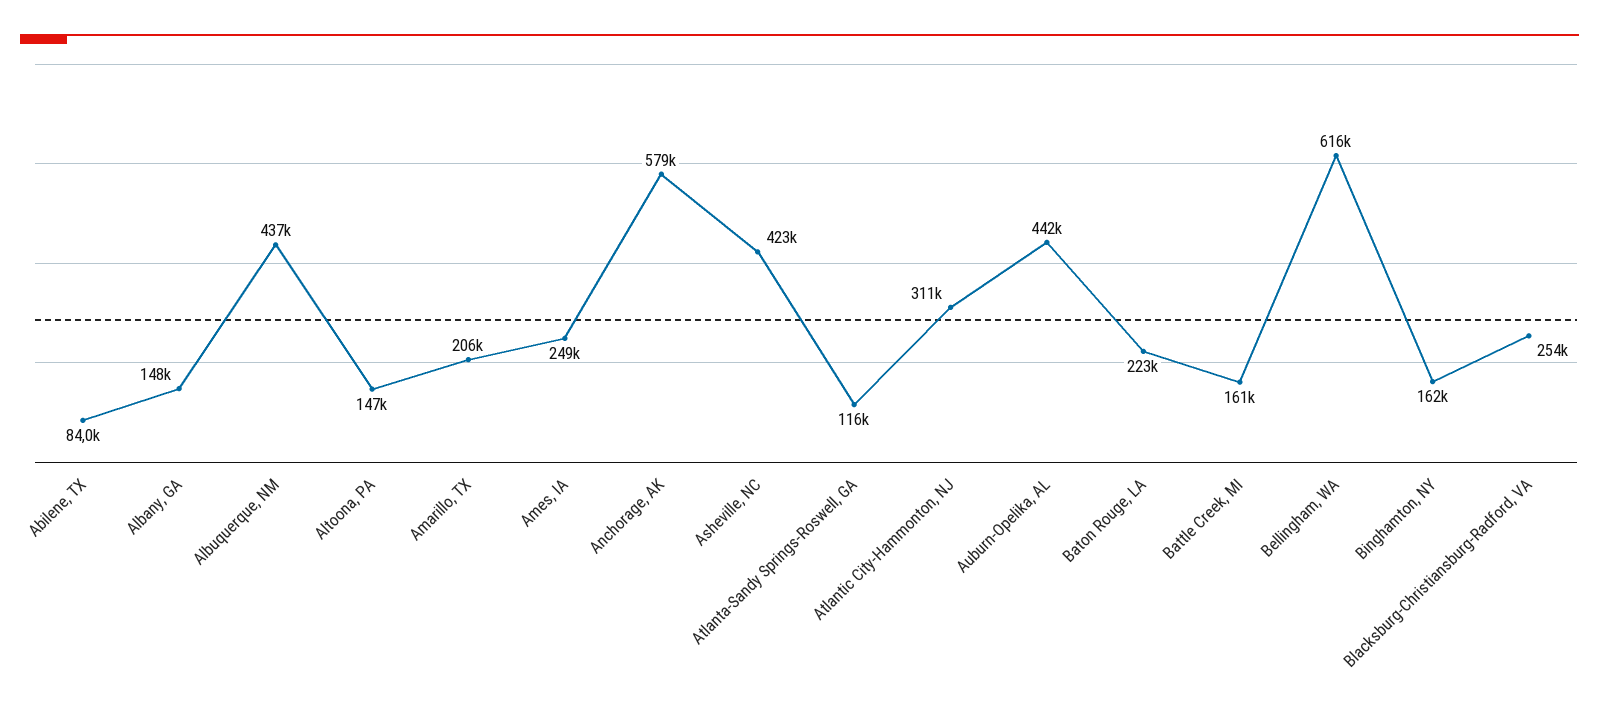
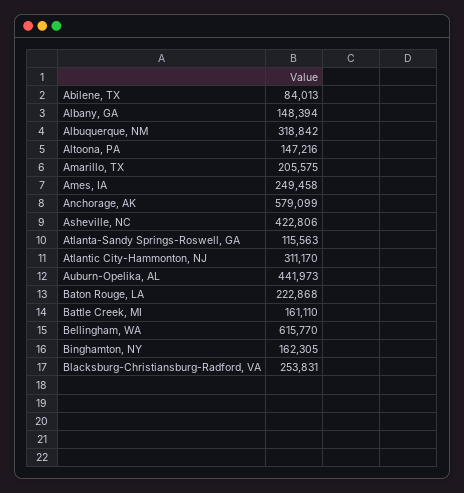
Albuquerque, NM: 437000 -> 318842

